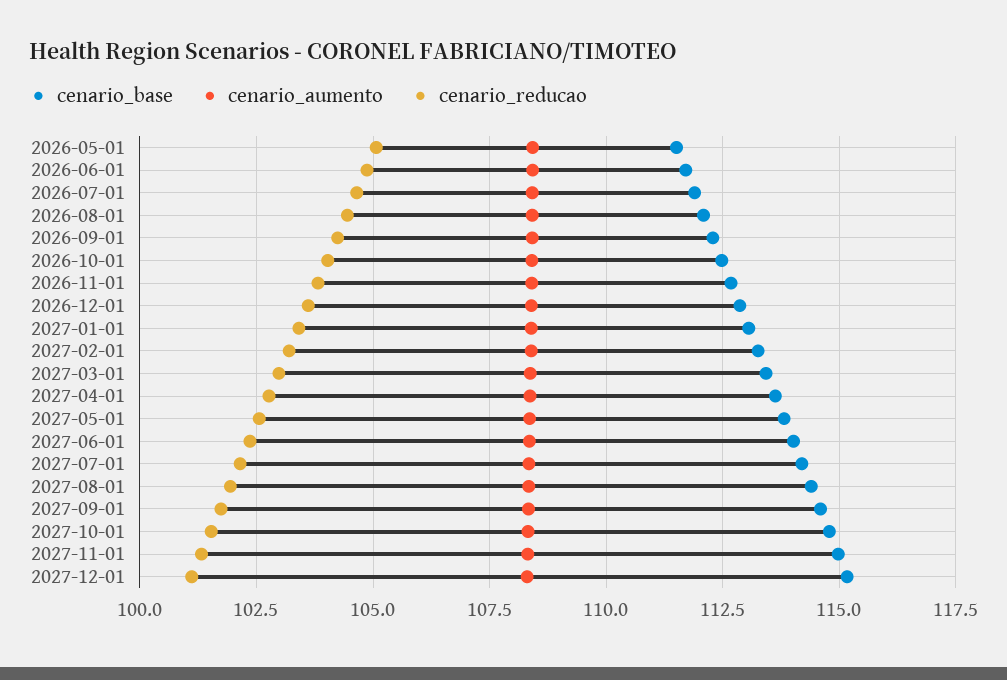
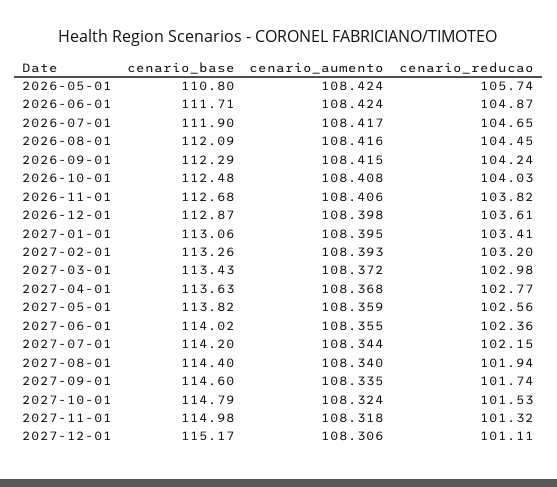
cenario_base, 2026-05-01: 111.5 -> 110.8
cenario_reducao, 2026-05-01: 105 -> 105.74

